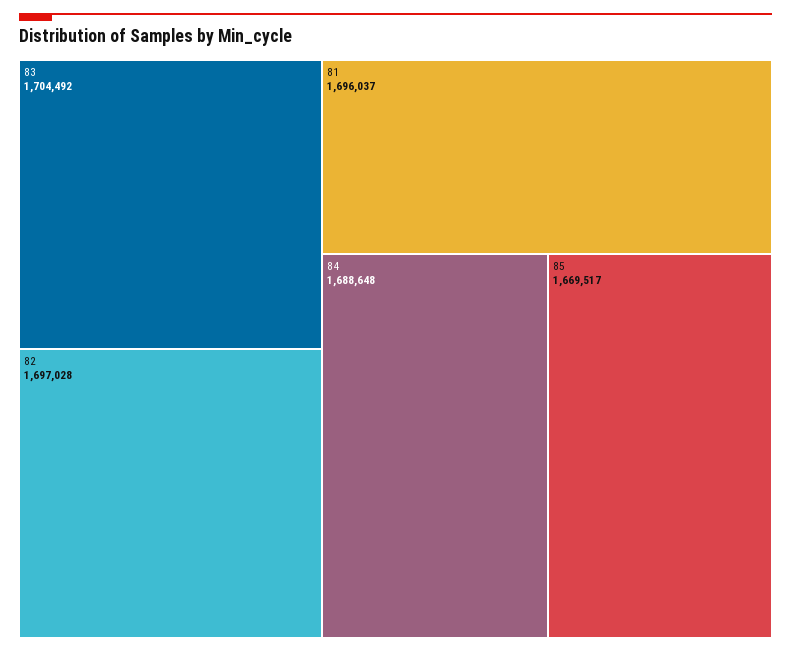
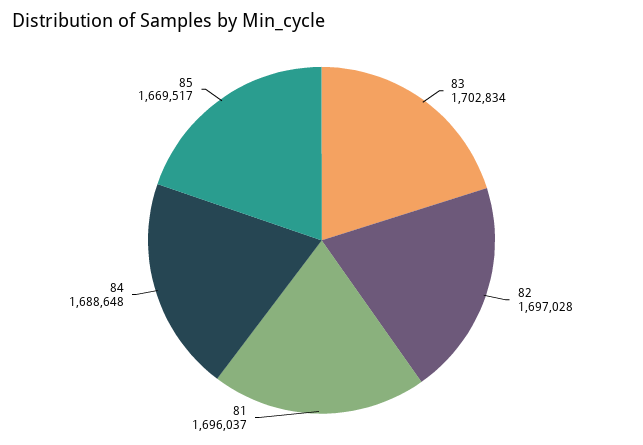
83: 1704492 -> 1702834

